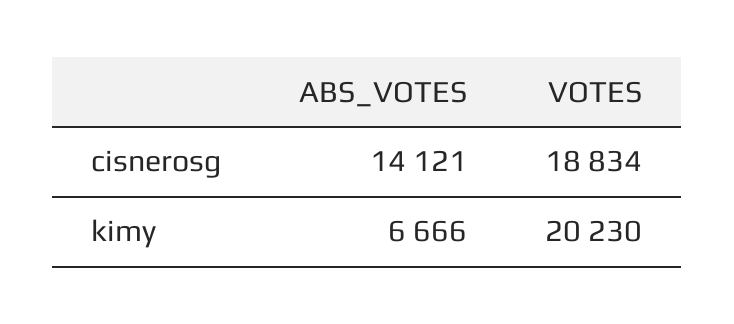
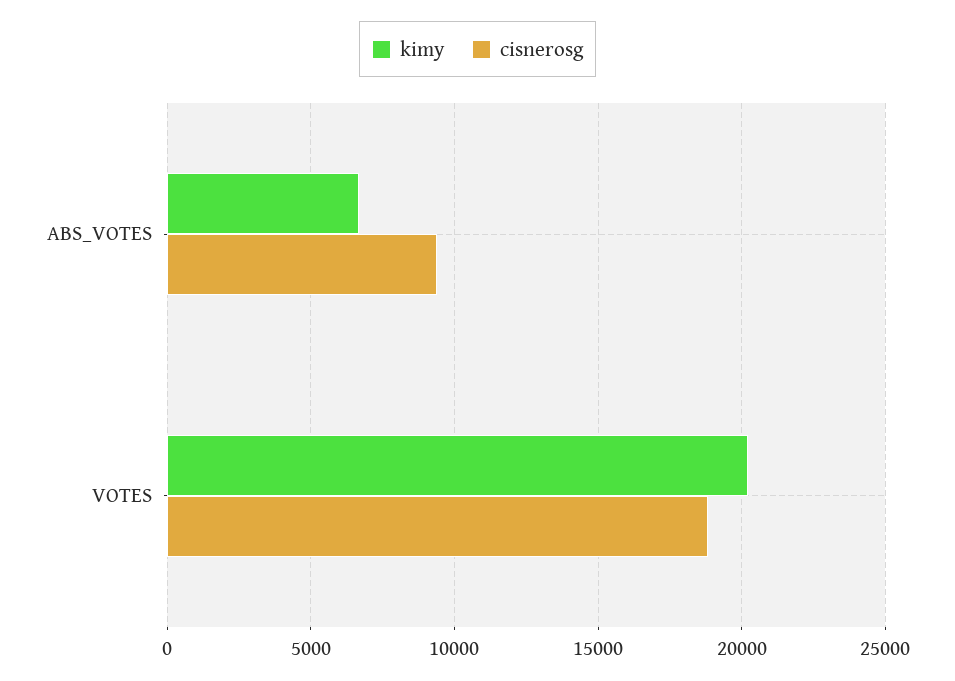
cisnerosg, ABS_VOTES: 14121 -> 9500

